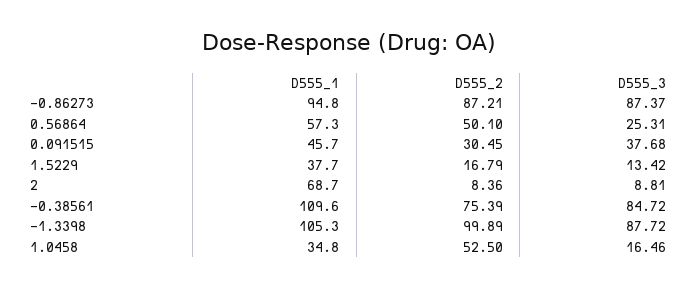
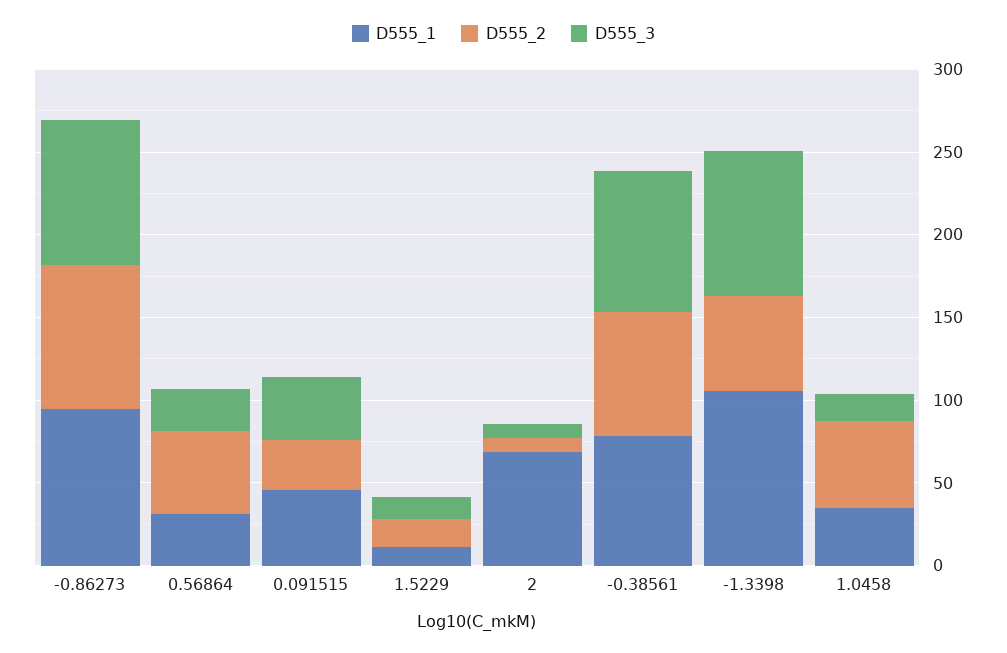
D555_1, 0.56864: 57.3 -> 30
D555_1, 1.5229: 37.7 -> 10
D555_1, -0.38561: 109.6 -> 80
D555_2, -1.3398: 99.89 -> 60

